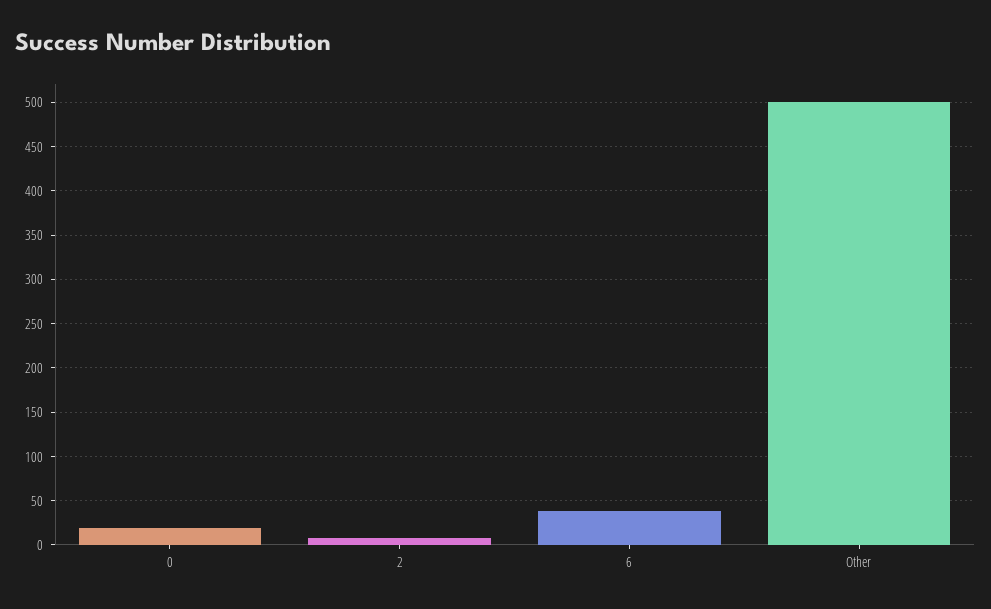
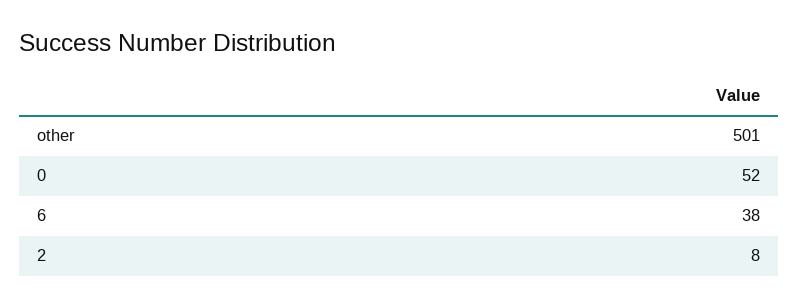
0: 20 -> 52

